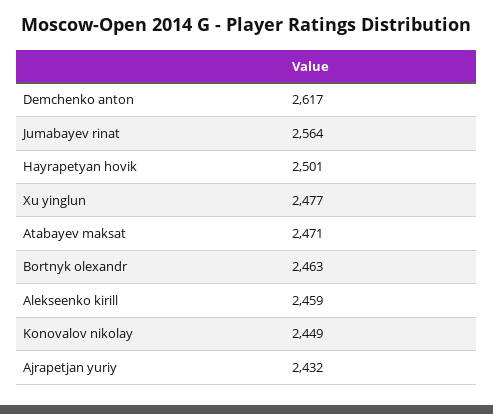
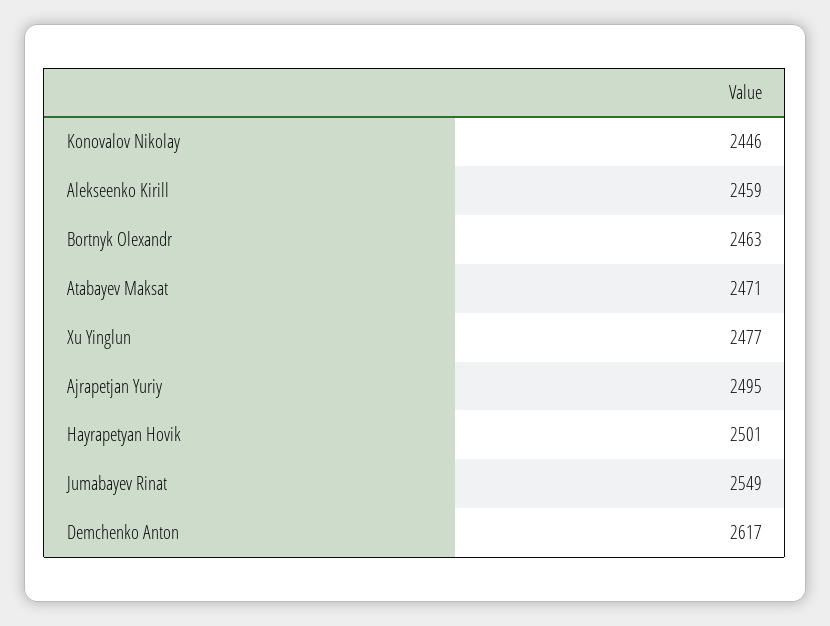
Jumabayev rinat: 2564 -> 2549
Konovalov nikolay: 2449 -> 2446
Ajrapetjan yuriy: 2432 -> 2495

